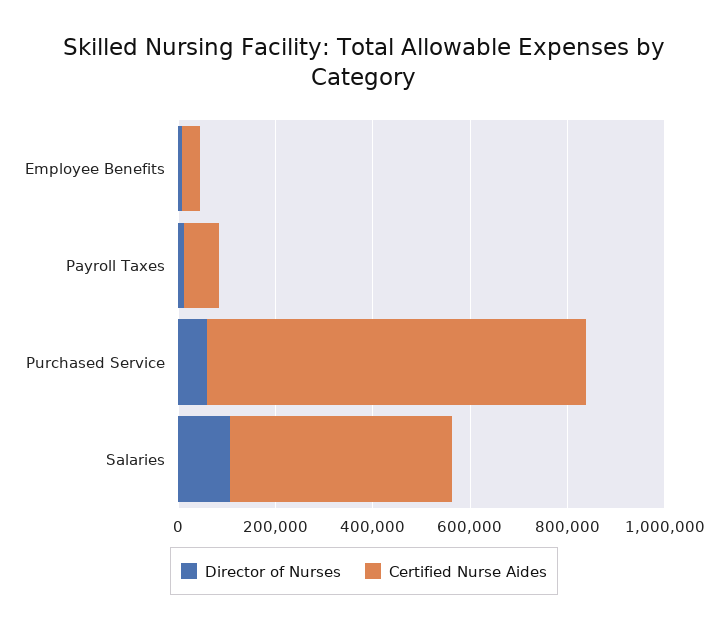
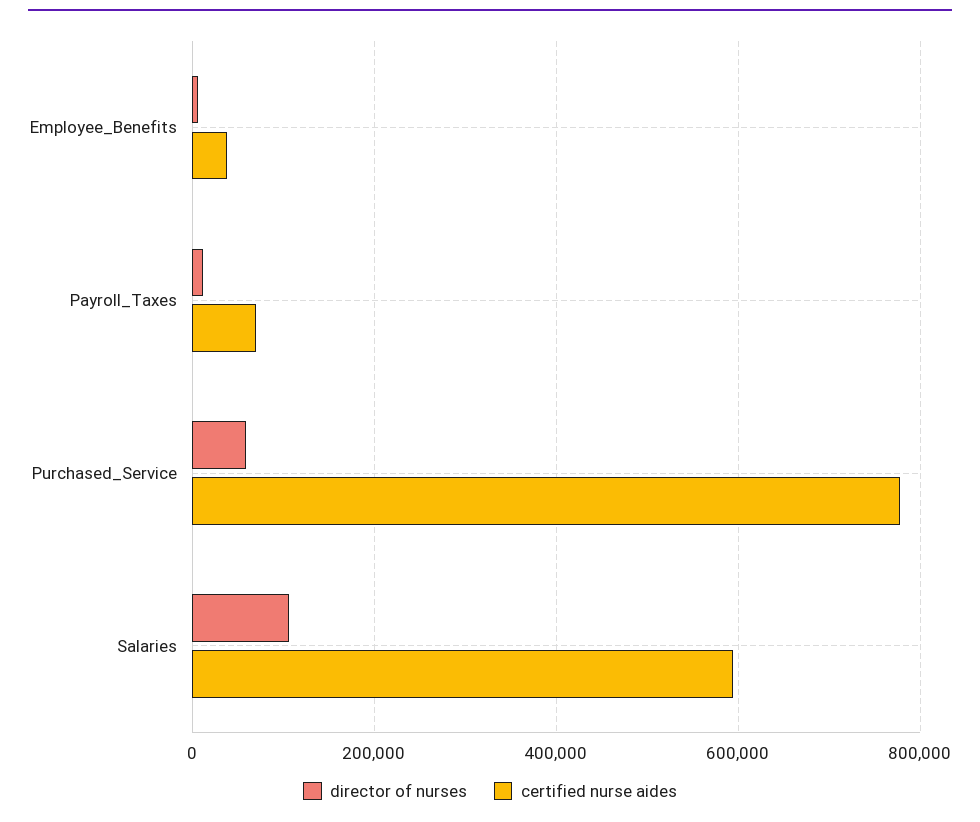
Certified Nurse Aides, Salaries: 450000 -> 600000

